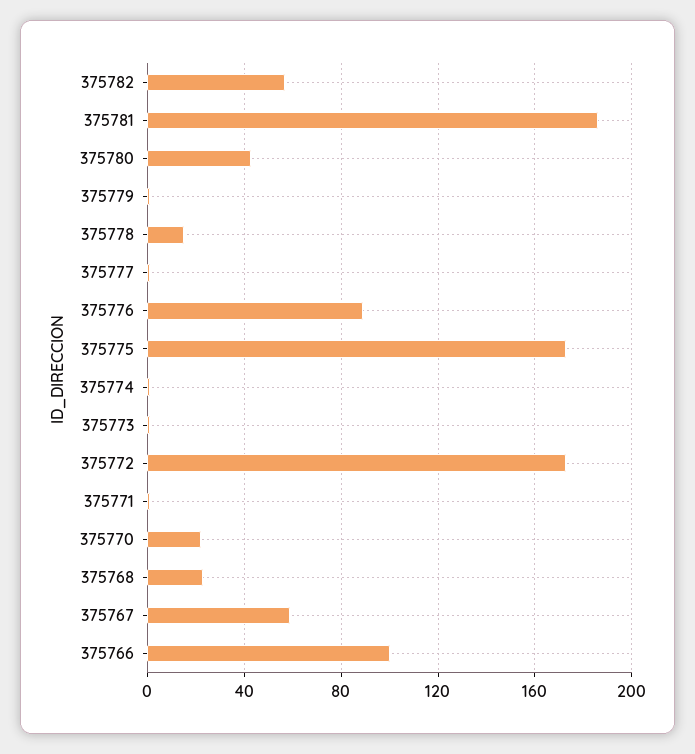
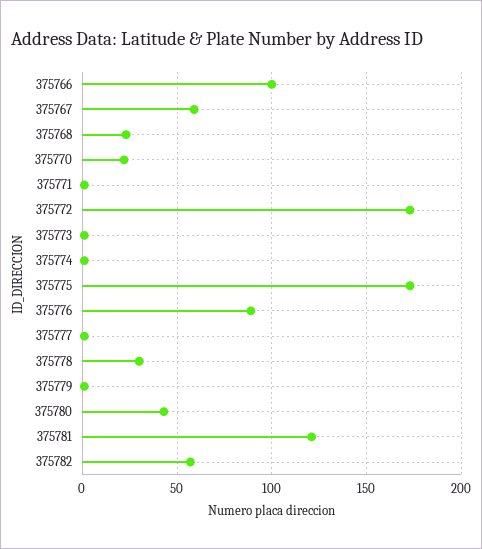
375781: 185 -> 120
375778: 15 -> 30

